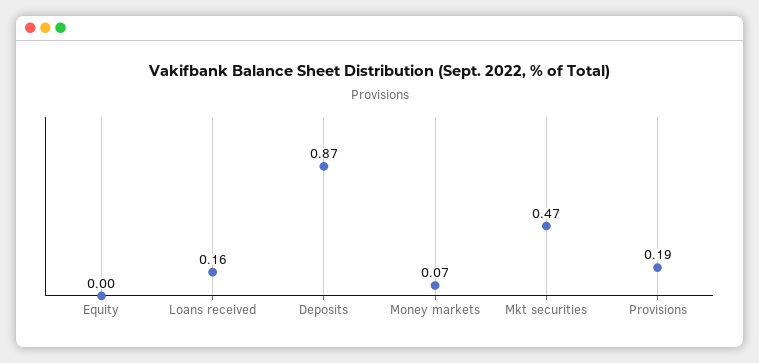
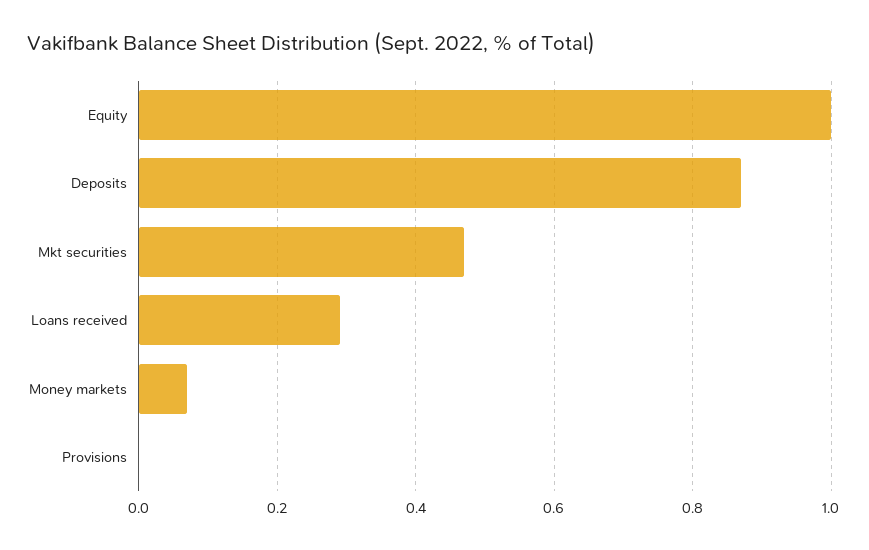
Equity: 0 -> 1
Loans received: 0.16 -> 0.3
Provisions: 0.19 -> 0

